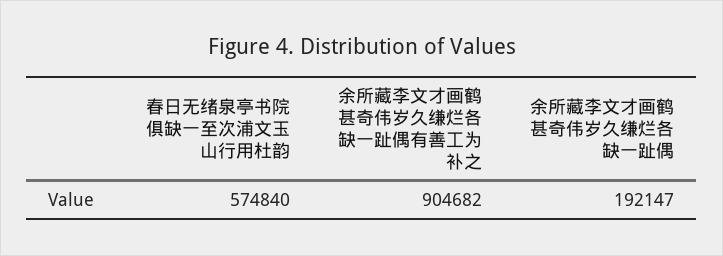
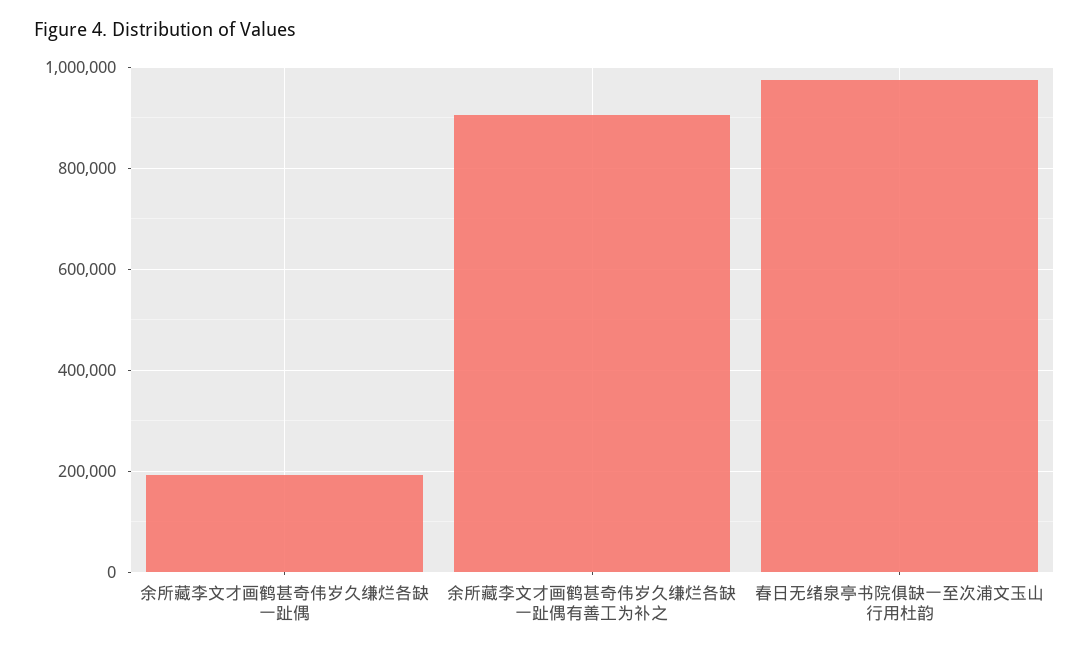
春日无绪泉亭书院俱缺一至次浦文玉山行用杜韵: 574840 -> 980000

